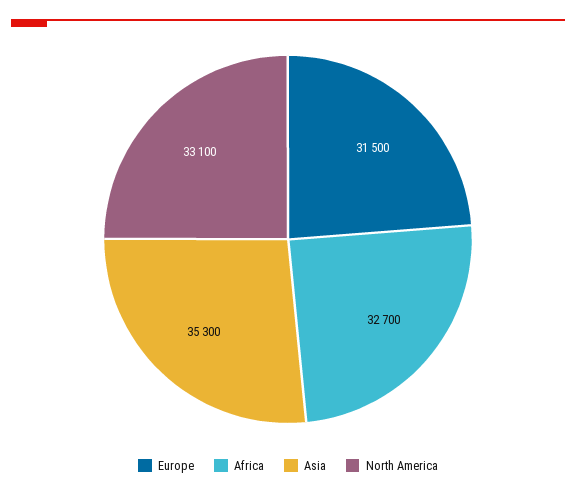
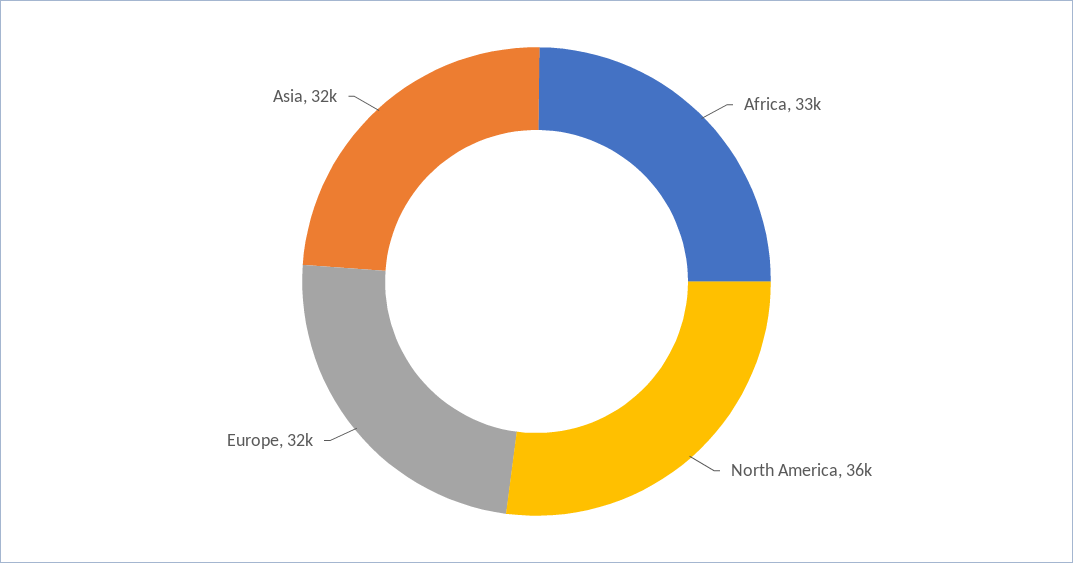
Asia: 35300 -> 32000
North America: 33100 -> 36000

